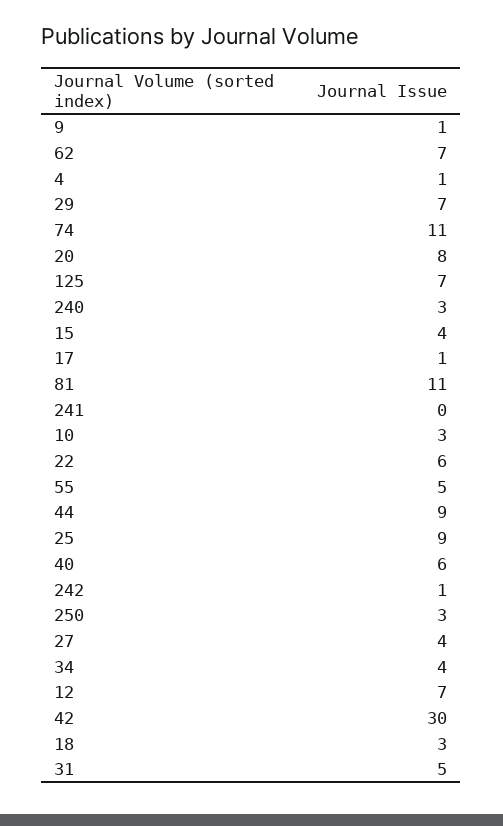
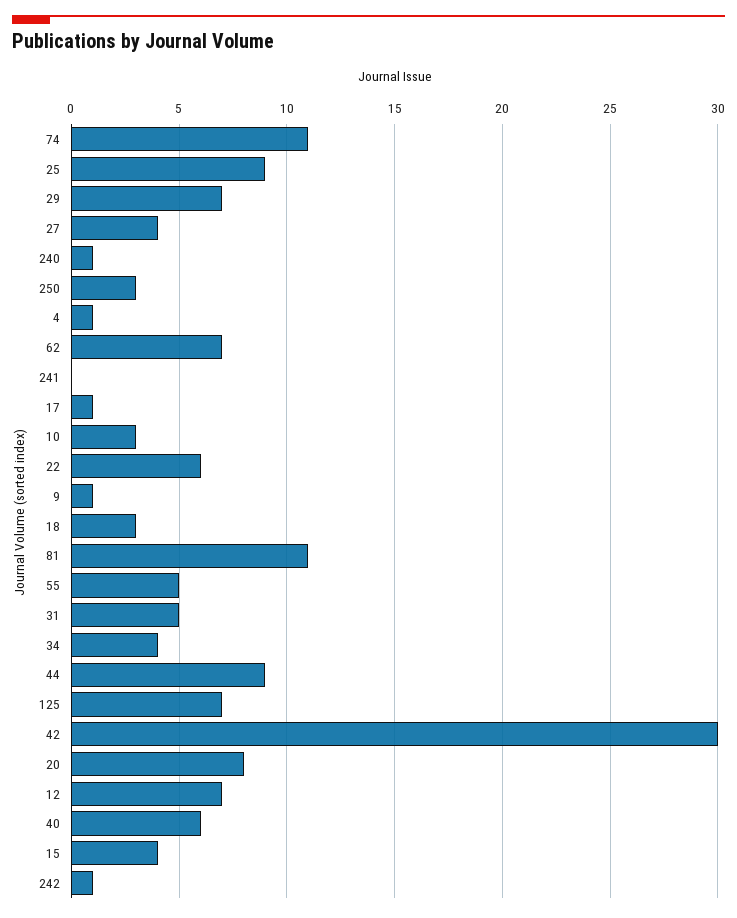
240: 3 -> 1

